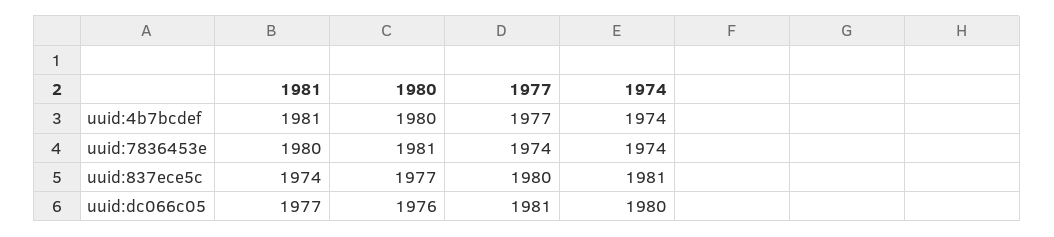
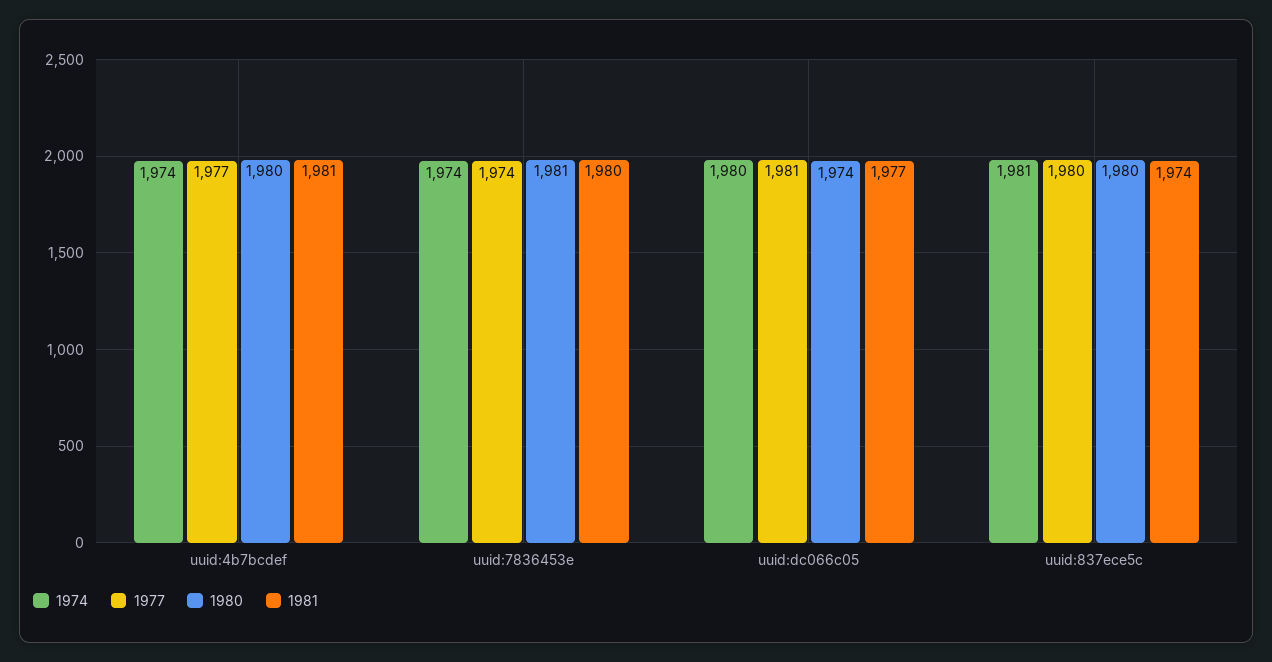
1980, uuid:837ece5c: 1977 -> 1980
1980, uuid:dc066c05: 1976 -> 1974

